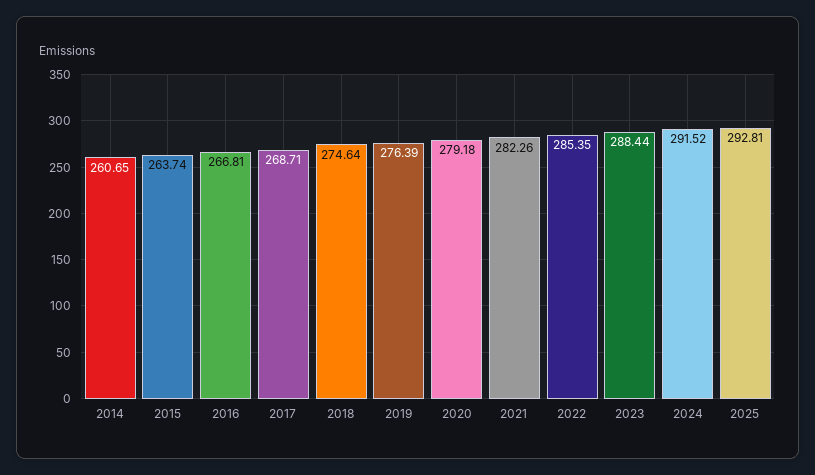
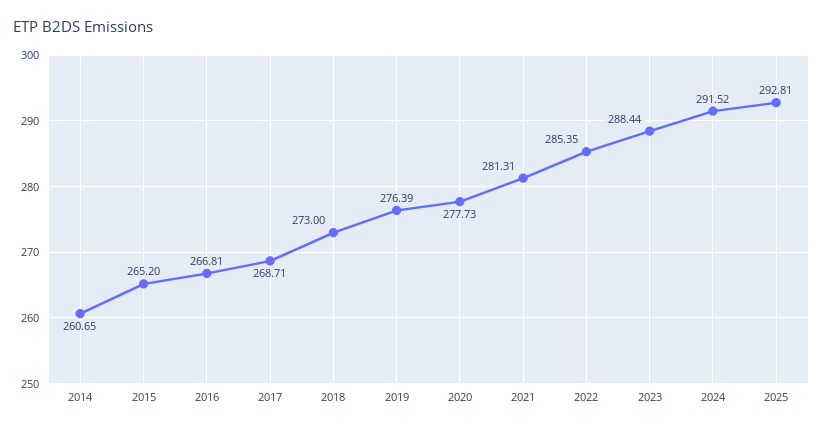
2015: 263.74 -> 265.2
2018: 274.64 -> 273
2020: 279.18 -> 277.73
2021: 282.26 -> 281.31

